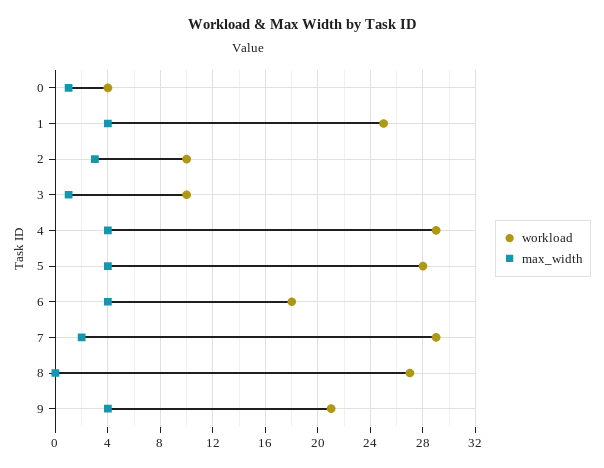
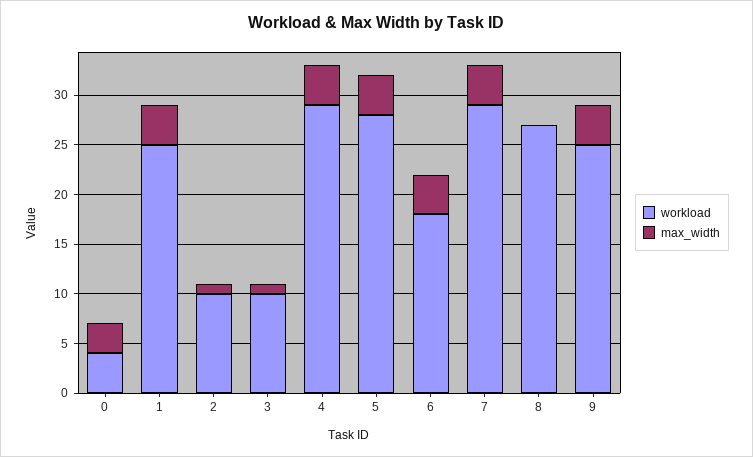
max_width, 0: 1 -> 3
max_width, 2: 3 -> 1
max_width, 7: 2 -> 4
workload, 9: 21 -> 25

